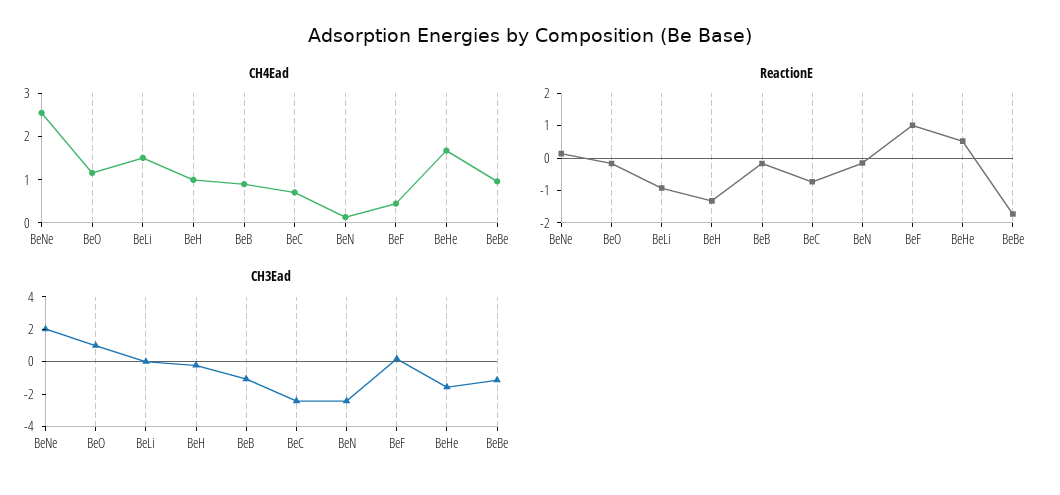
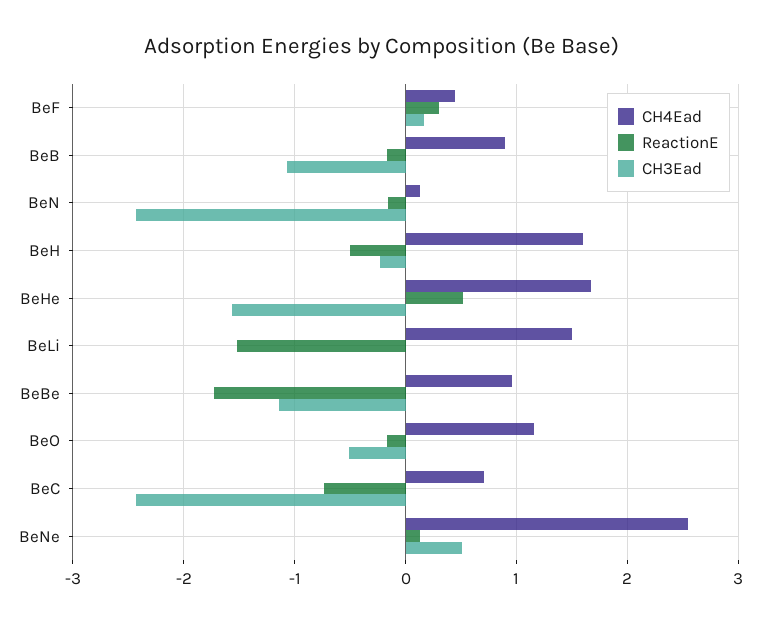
CH4Ead, BeH: 1 -> 1.6
ReactionE, BeLi: -1 -> -1.5
ReactionE, BeH: -1.25 -> -0.5
ReactionE, BeF: 1 -> 0.3
CH3Ead, BeNe: 2 -> 0.5
CH3Ead, BeO: 1 -> -0.5

